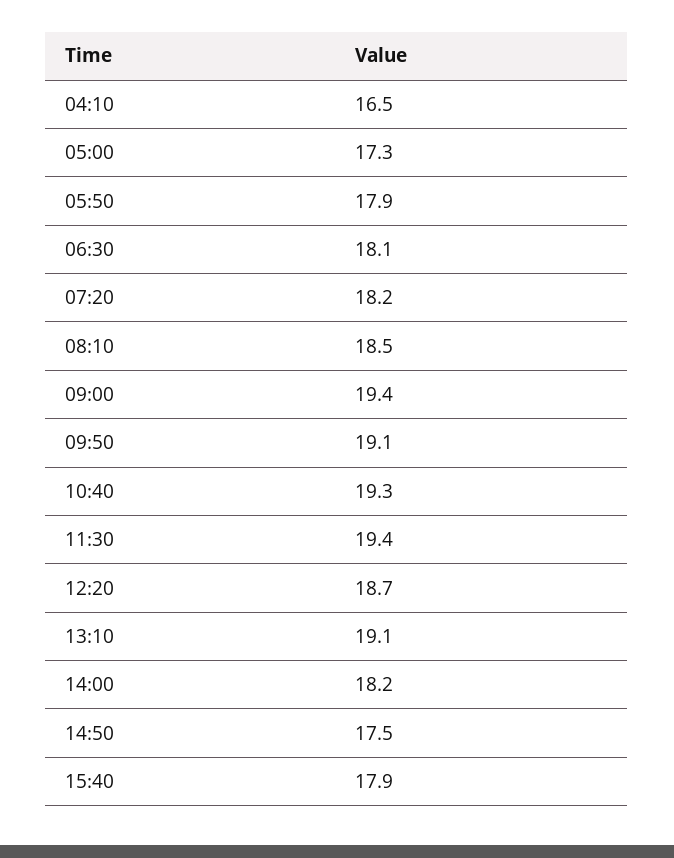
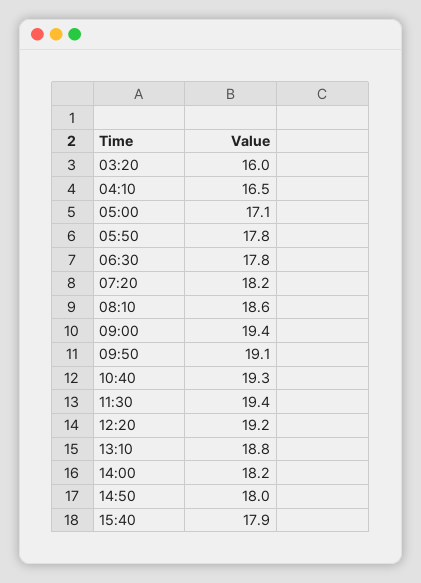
05:00: 17.3 -> 17.1
05:50: 17.9 -> 17.8
06:30: 18.1 -> 17.8
08:10: 18.5 -> 18.6
12:20: 18.7 -> 19.2
13:10: 19.1 -> 18.8
14:50: 17.5 -> 18
03:20: none -> 16

